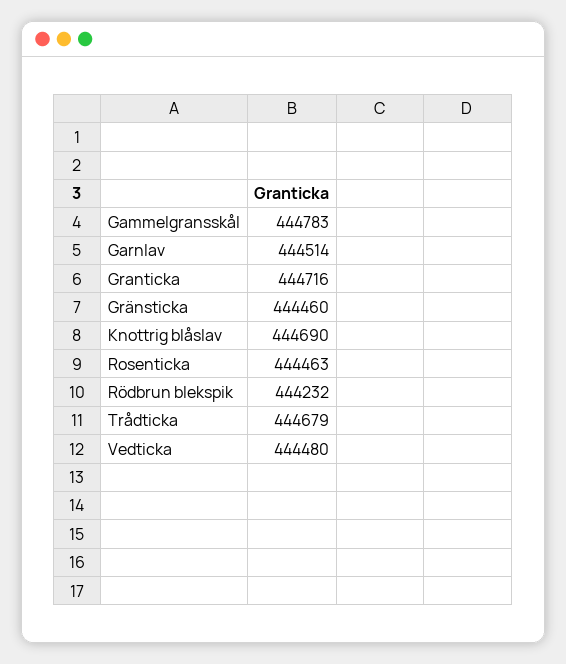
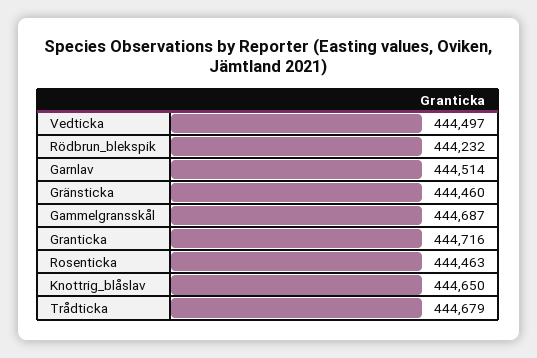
Gammelgransskål: 444783 -> 444687
Knottrig blåslav: 444690 -> 444650
Vedticka: 444480 -> 444497

